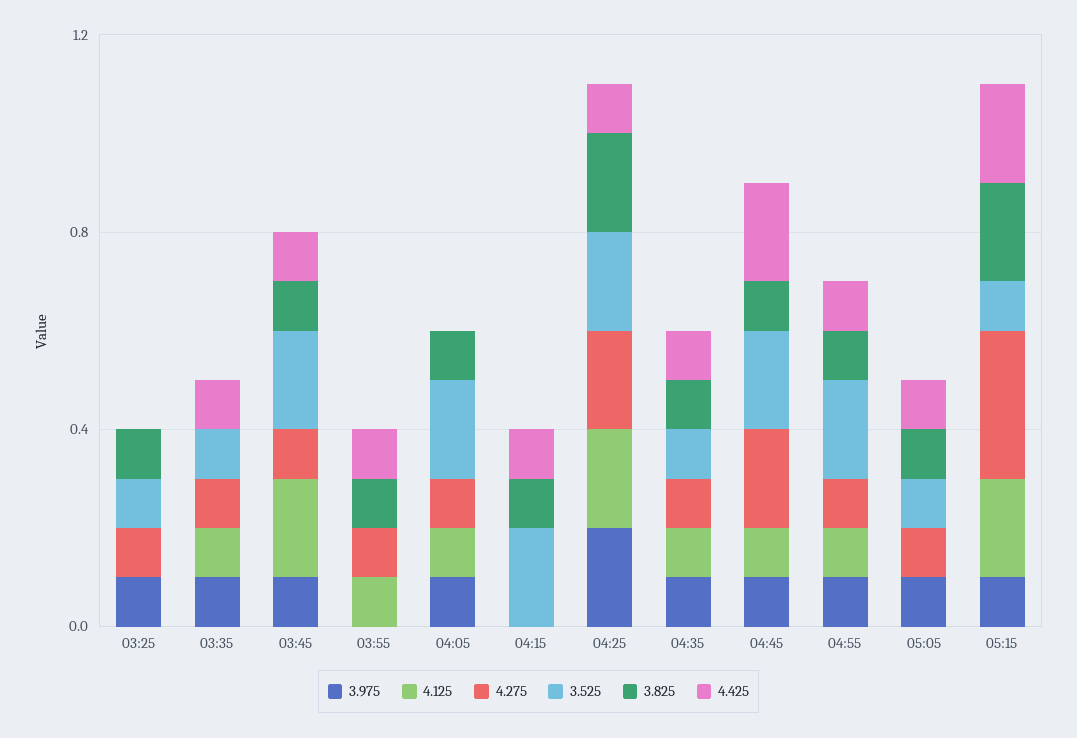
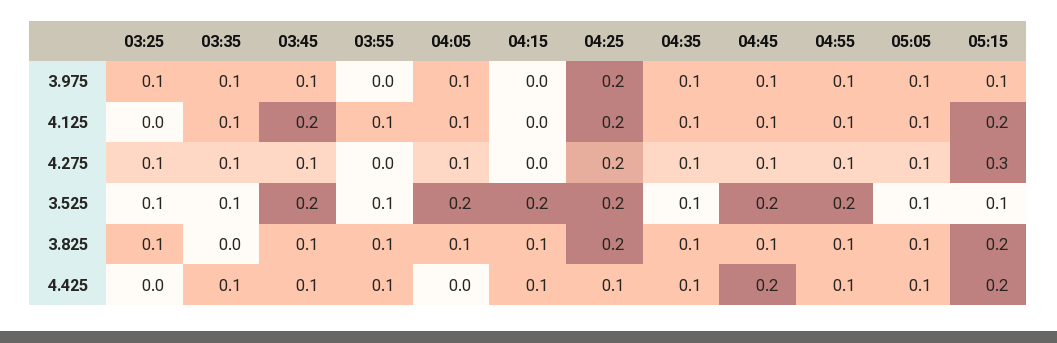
4.275, 03:55: 0.1 -> 0
3.525, 03:55: 0 -> 0.1
4.275, 04:45: 0.2 -> 0.1
4.125, 05:05: 0 -> 0.1

